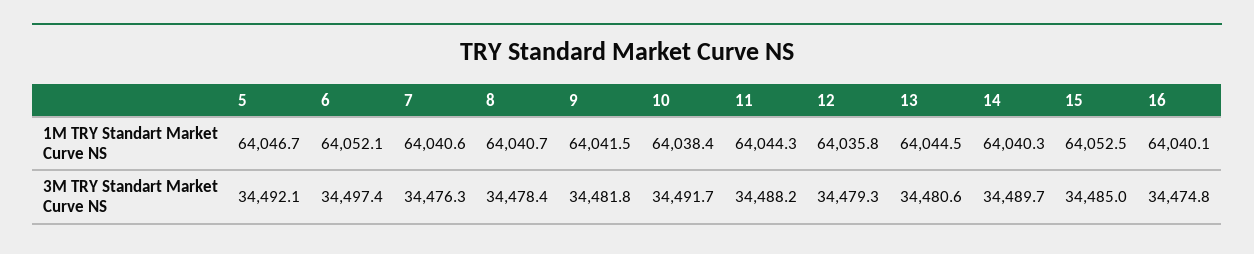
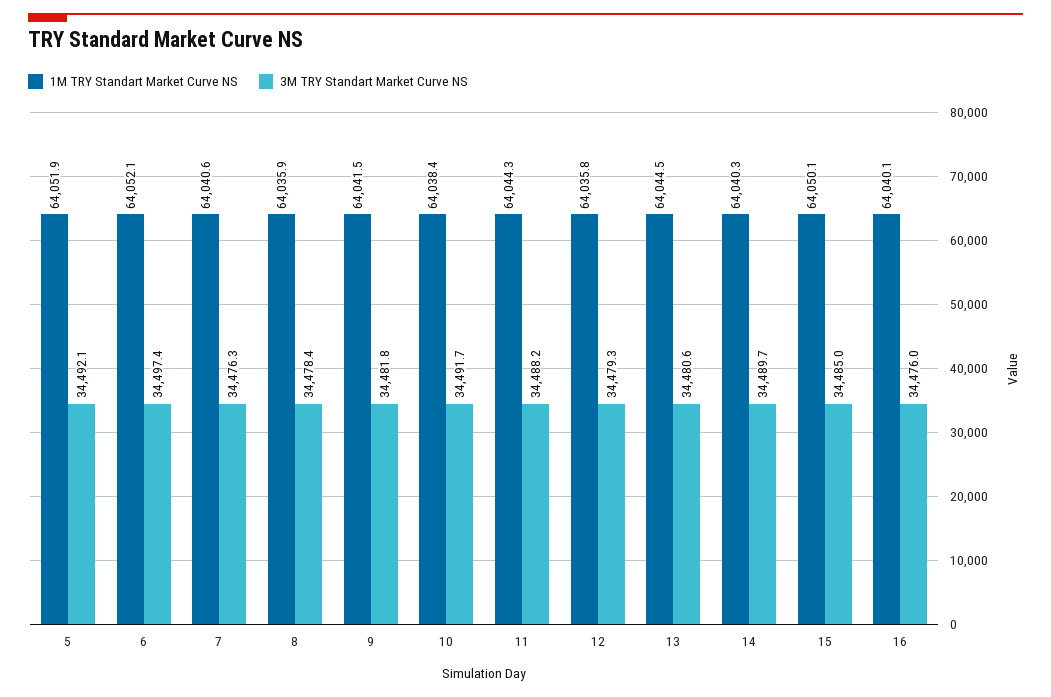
1M TRY Standart Market Curve NS, 5: 64046.7 -> 64051.9
1M TRY Standart Market Curve NS, 8: 64040.7 -> 64035.9
1M TRY Standart Market Curve NS, 15: 64052.5 -> 64050.1
3M TRY Standart Market Curve NS, 16: 34474.8 -> 34476

